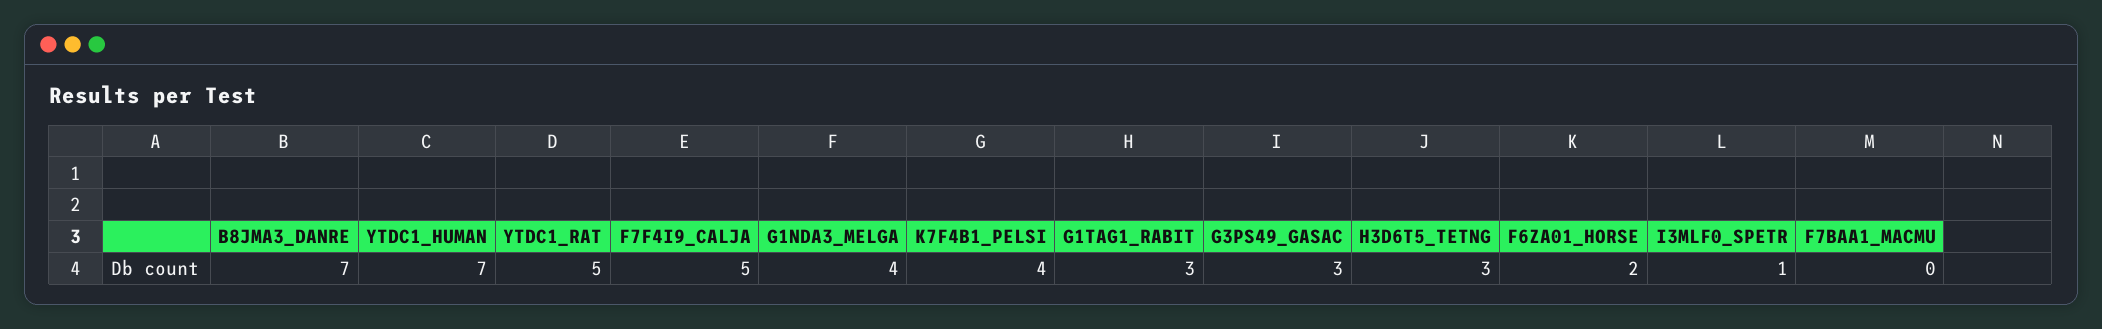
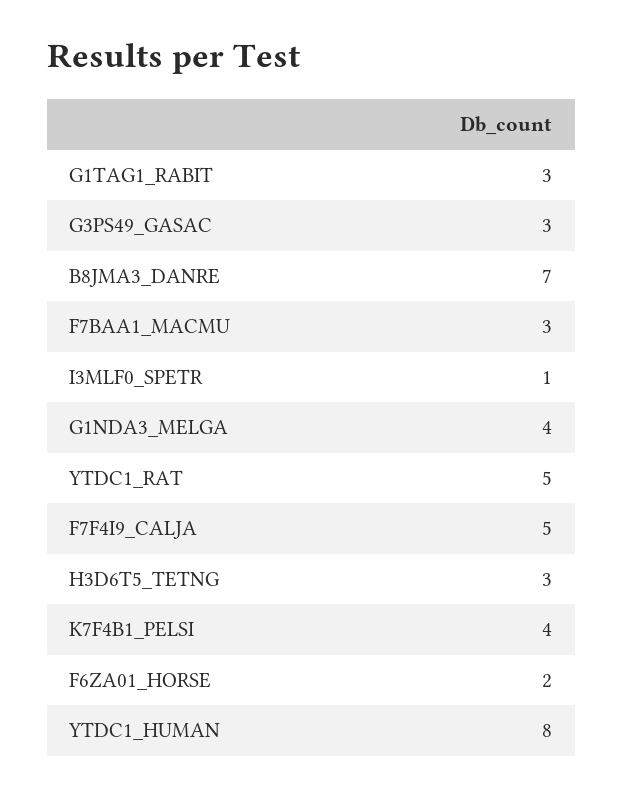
YTDC1_HUMAN: 7 -> 8
F7BAA1_MACMU: 0 -> 3

